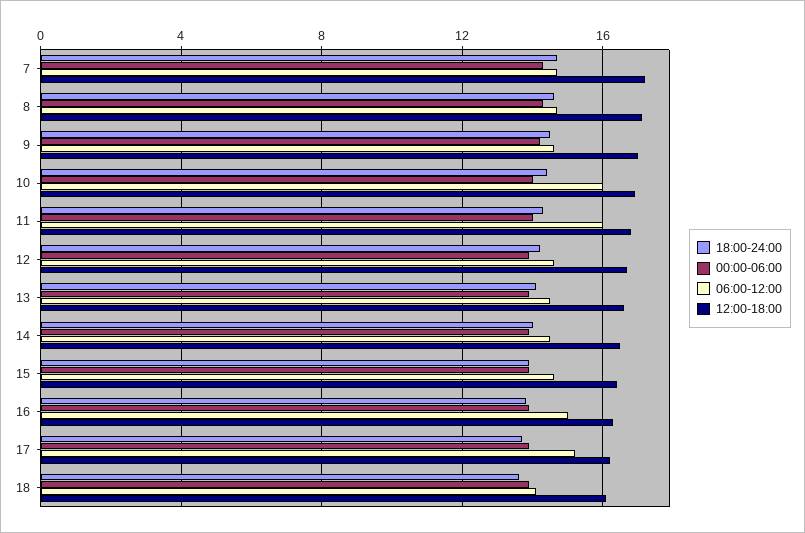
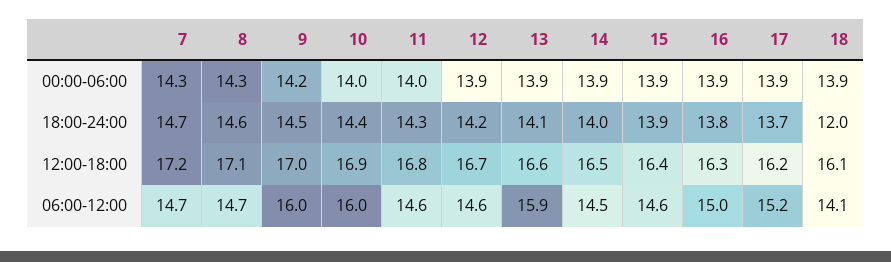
06:00-12:00, 9: 14.5 -> 16
06:00-12:00, 11: 16 -> 14.6
06:00-12:00, 13: 14.5 -> 15.9
18:00-24:00, 18: 13.5 -> 12

